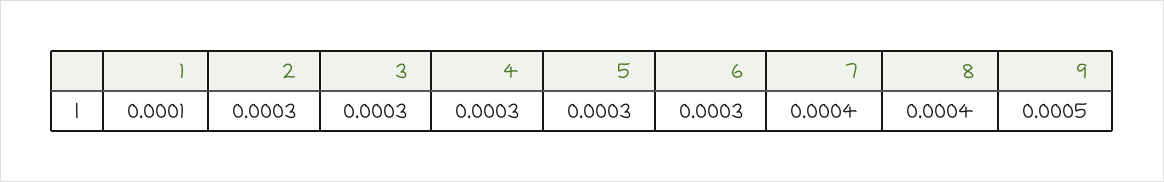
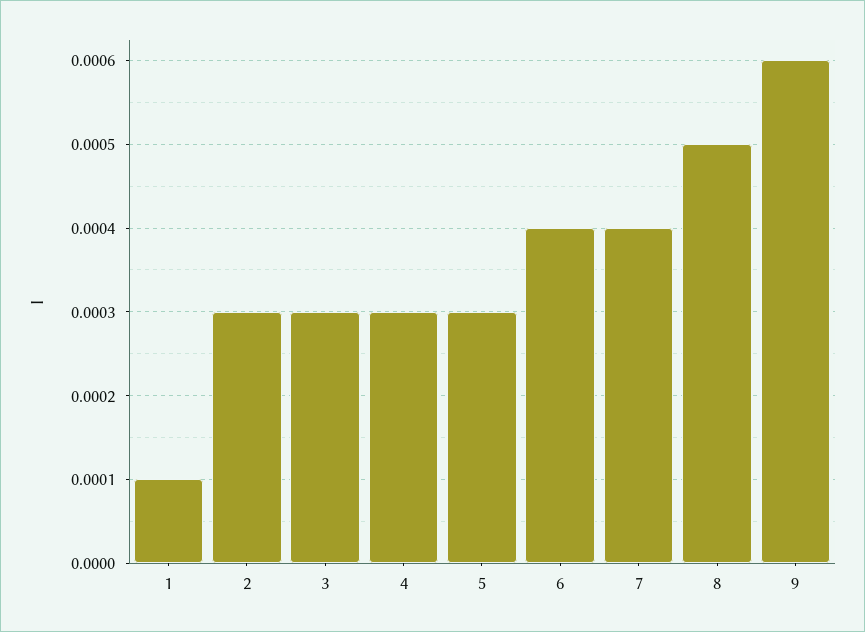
6: 0.0003 -> 0.0004
8: 0.0004 -> 0.0005
9: 0.0005 -> 0.0006

